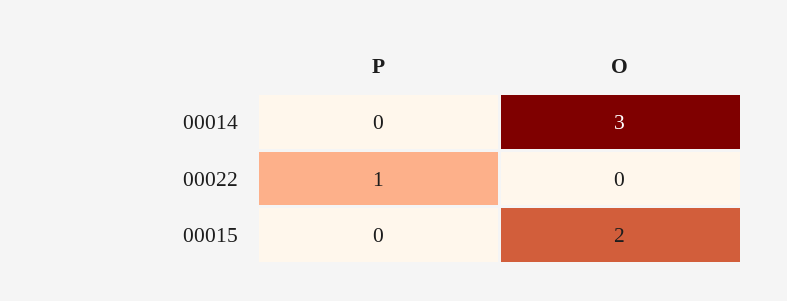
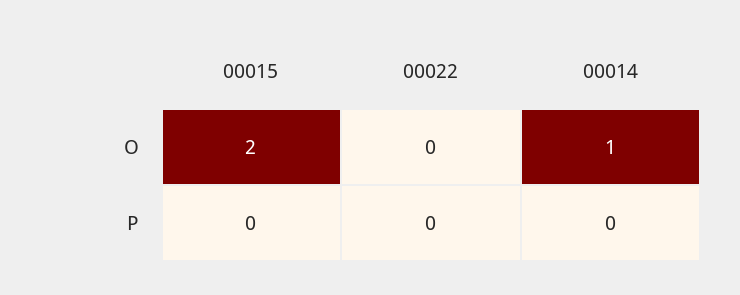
O, 00014: 3 -> 1
P, 00022: 1 -> 0

